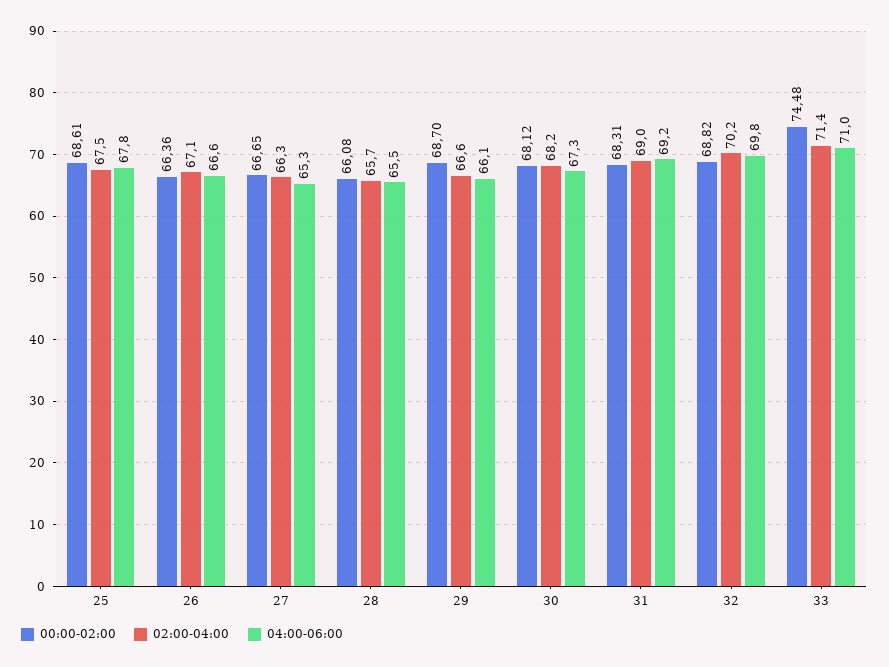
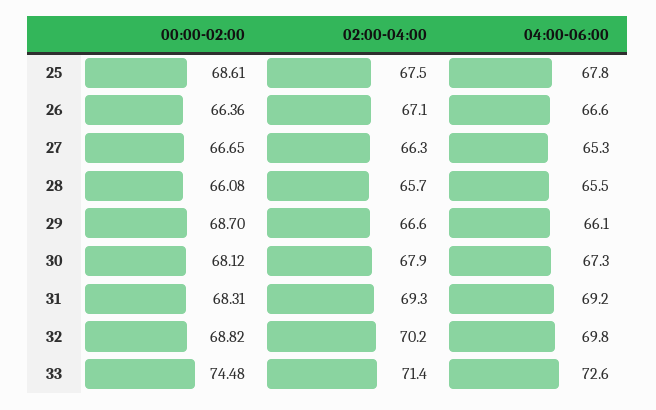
02:00-04:00, 30: 68.2 -> 67.9
02:00-04:00, 31: 69 -> 69.3
04:00-06:00, 33: 71 -> 72.6

